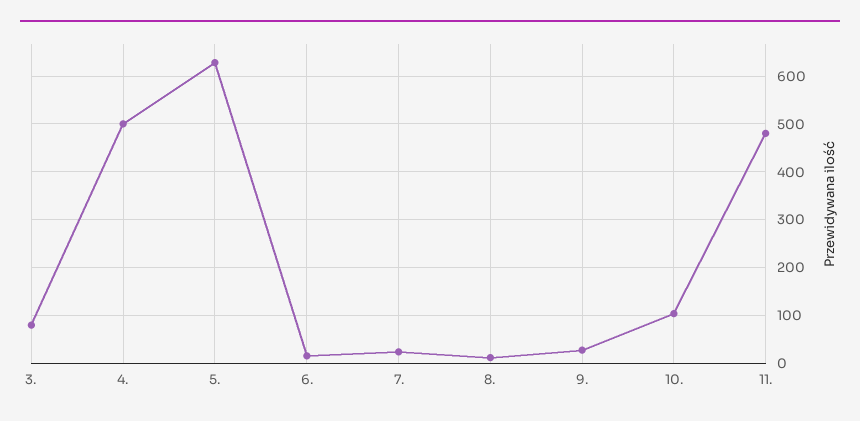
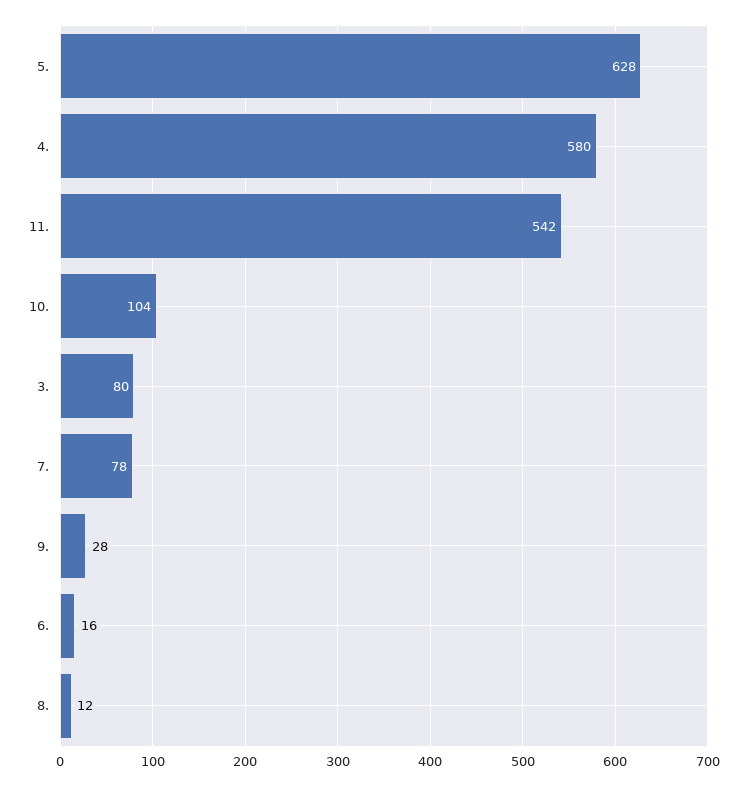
4.: 500 -> 580
7.: 20 -> 78
11.: 480 -> 542

